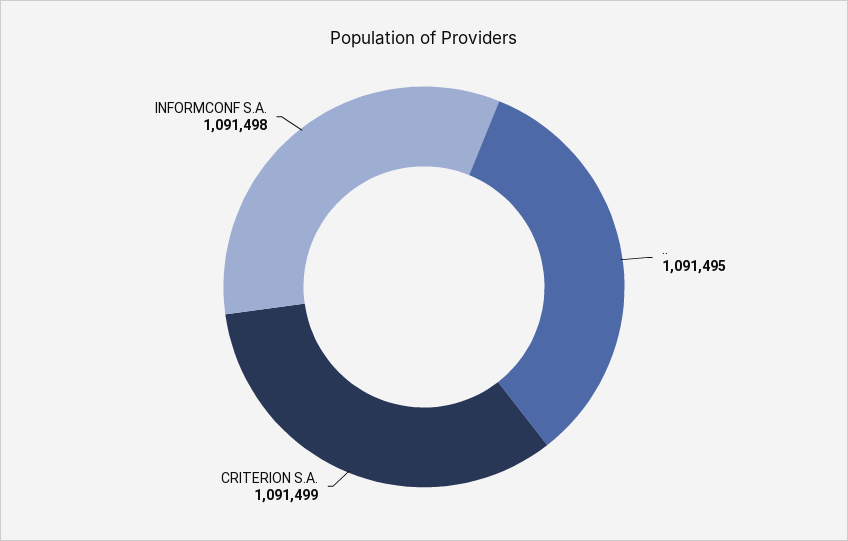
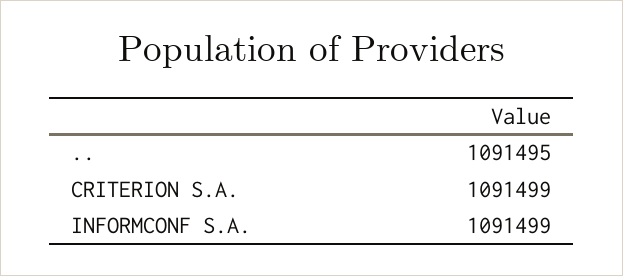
INFORMCONF S.A.: 1091498 -> 1091499

